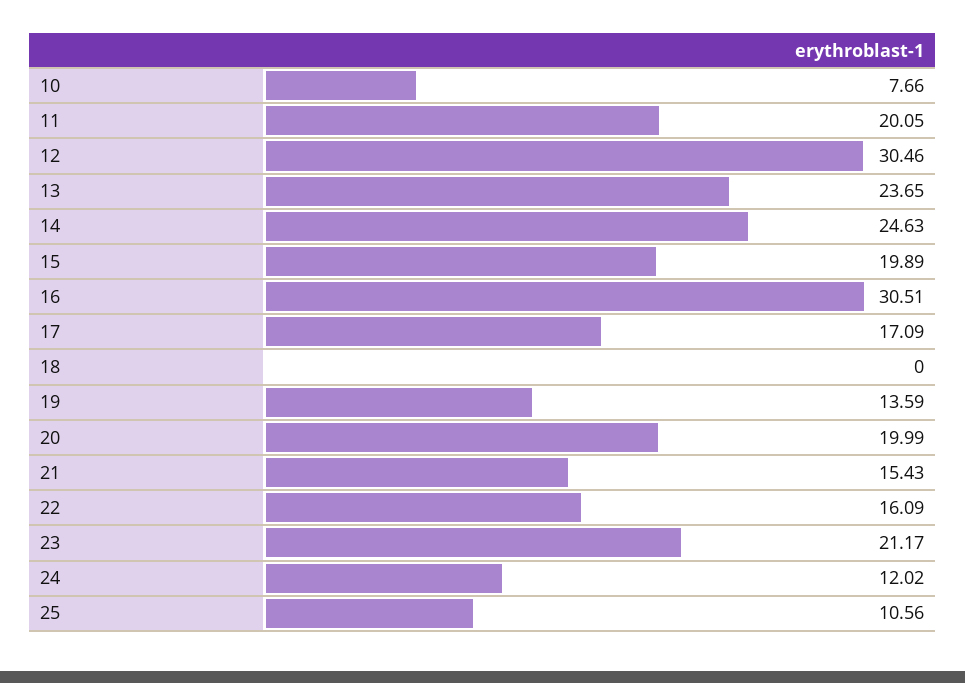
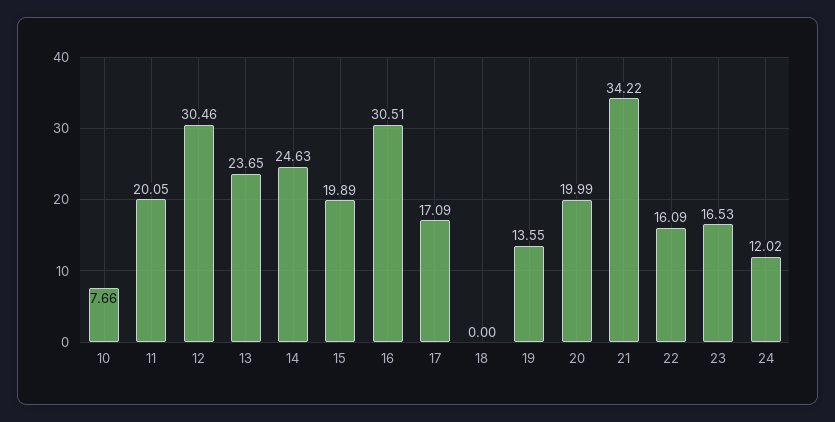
19: 13.59 -> 13.55
21: 15.43 -> 34.22
23: 21.17 -> 16.53
25: 10.56 -> none

